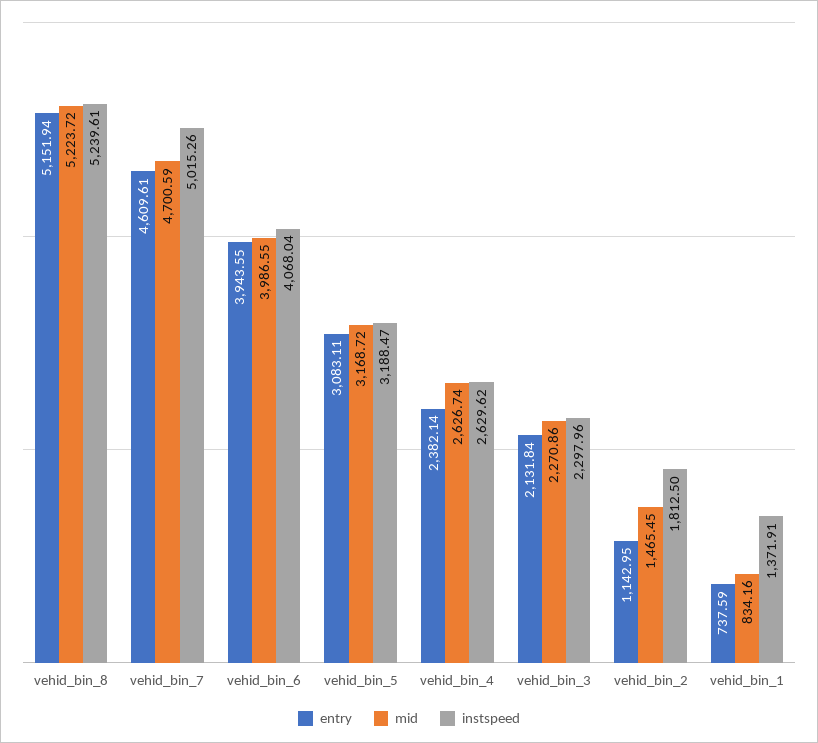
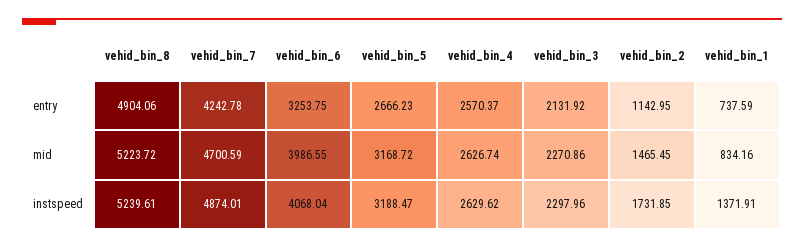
entry, vehid_bin_8: 5151.94 -> 4904.06
entry, vehid_bin_7: 4609.61 -> 4242.78
instspeed, vehid_bin_7: 5015.26 -> 4874.01
entry, vehid_bin_6: 3943.55 -> 3253.75
entry, vehid_bin_5: 3083.11 -> 2666.23
entry, vehid_bin_4: 2382.14 -> 2570.37
entry, vehid_bin_3: 2131.84 -> 2131.92
instspeed, vehid_bin_2: 1812.5 -> 1731.85

